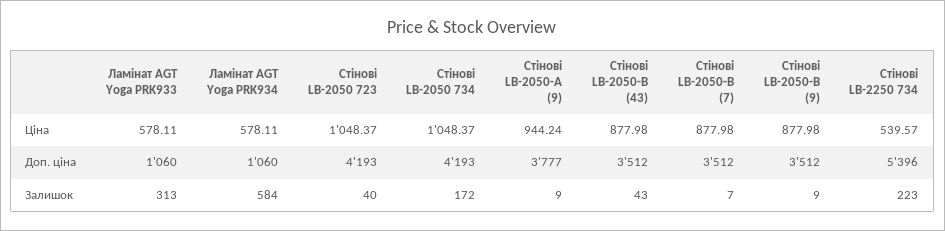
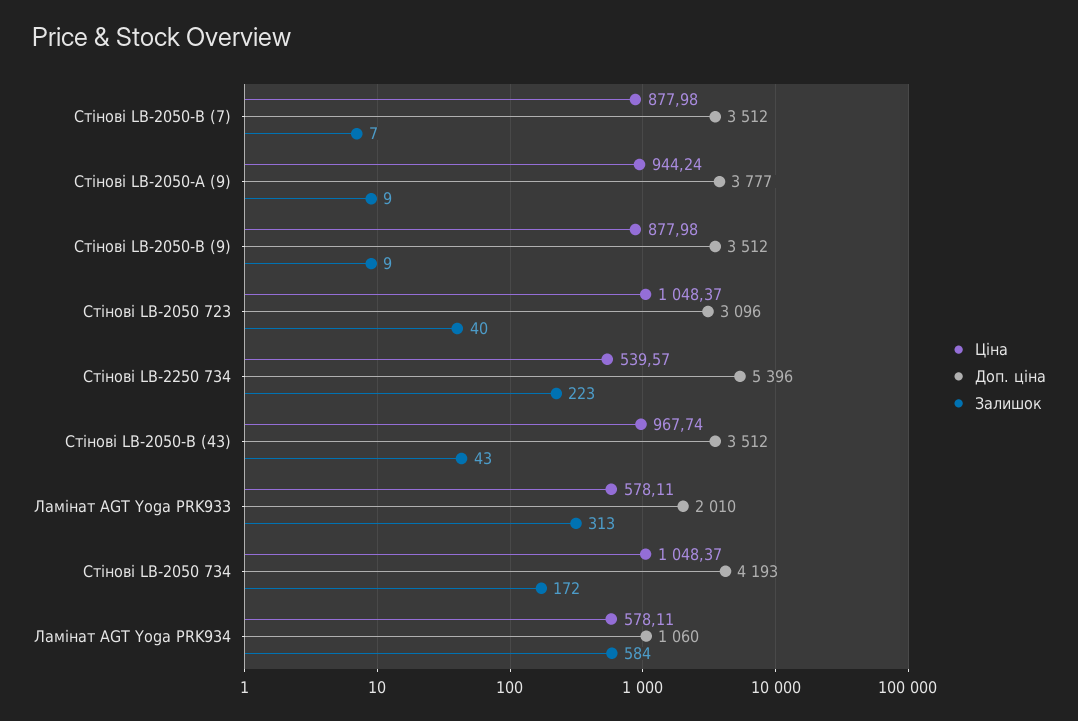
Ціна, Стінові LB-2050-В (43): 877.98 -> 967.74
Доп. ціна, Ламінат AGT Yoga PRK933: 1060 -> 2010
Доп. ціна, Стінові LB-2050 723: 4193 -> 3096

